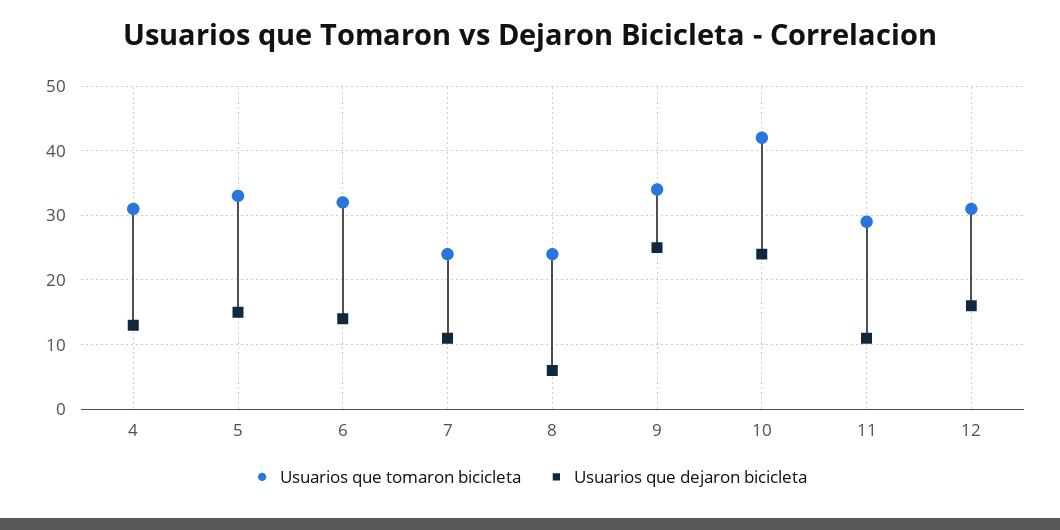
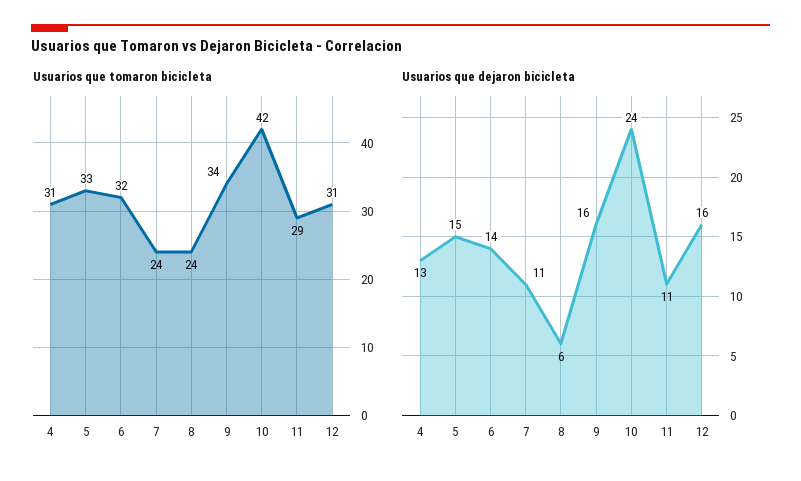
Usuarios que dejaron bicicleta, 9: 25 -> 16

